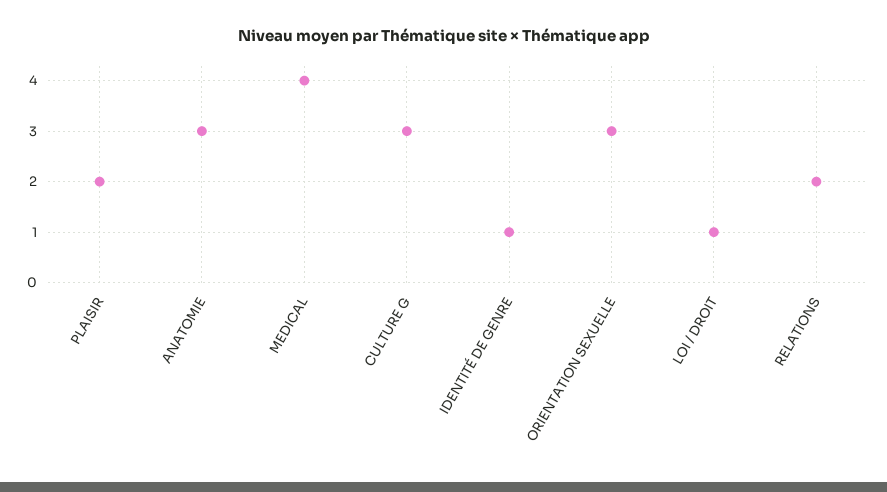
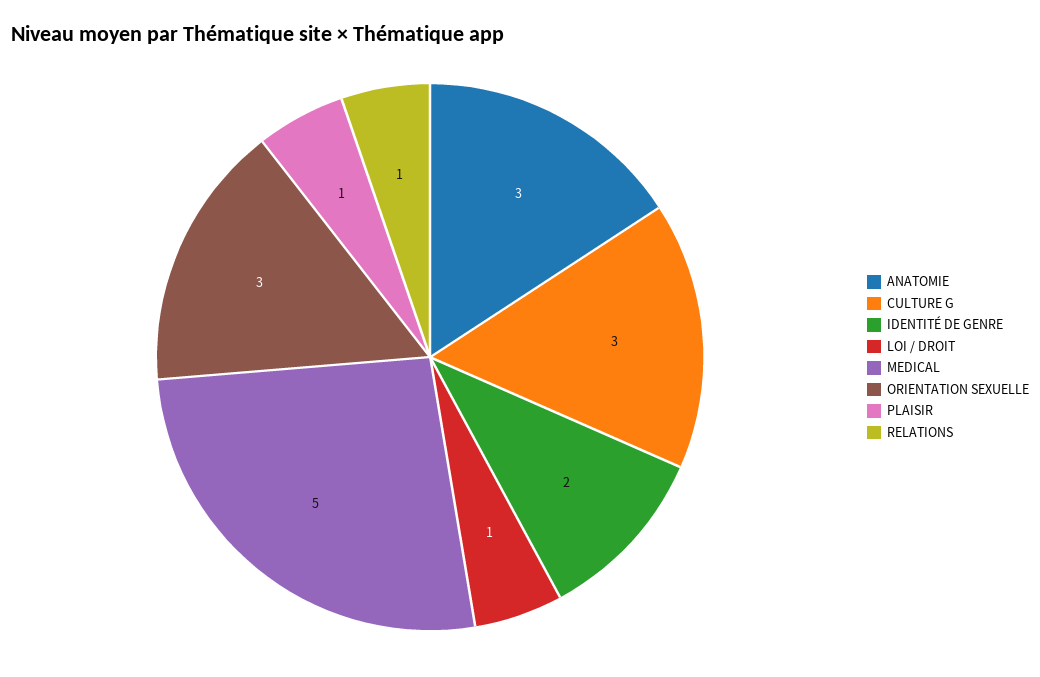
PLAISIR: 2 -> 1
MEDICAL: 4 -> 5
IDENTITÉ DE GENRE: 1 -> 2
RELATIONS: 2 -> 1

